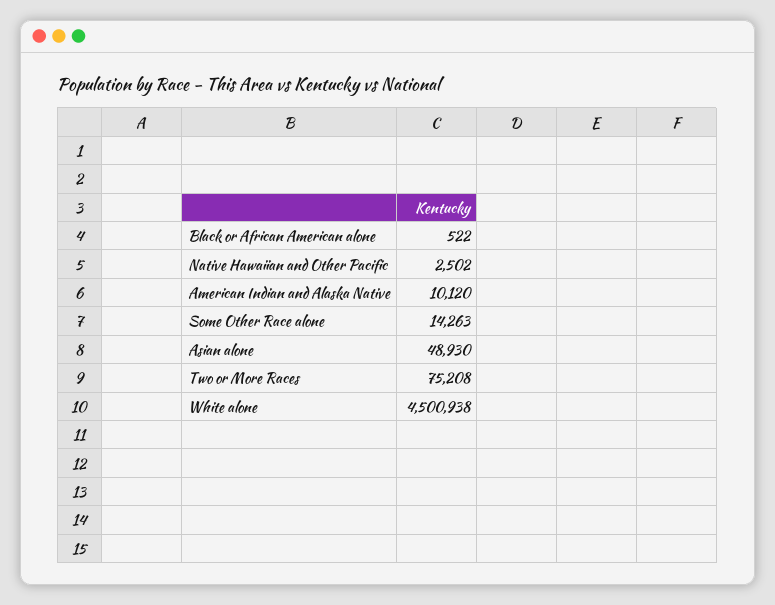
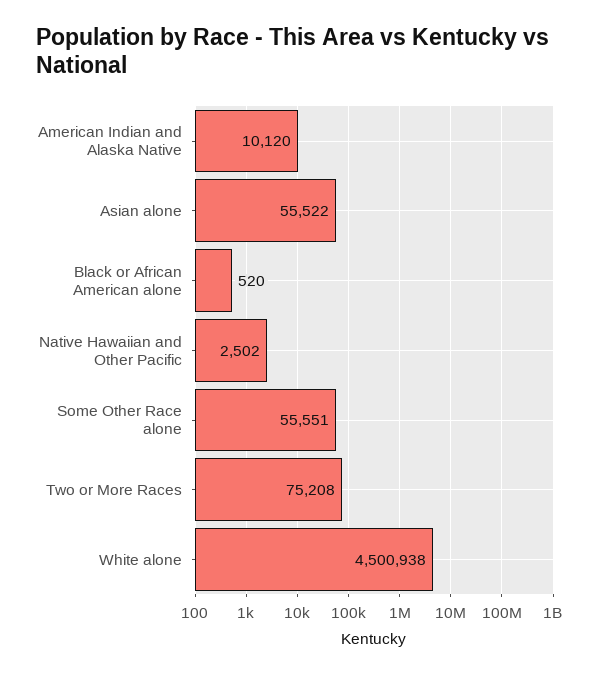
Black or African American alone: 522 -> 520
Some Other Race alone: 14263 -> 55551
Asian alone: 48930 -> 55522

